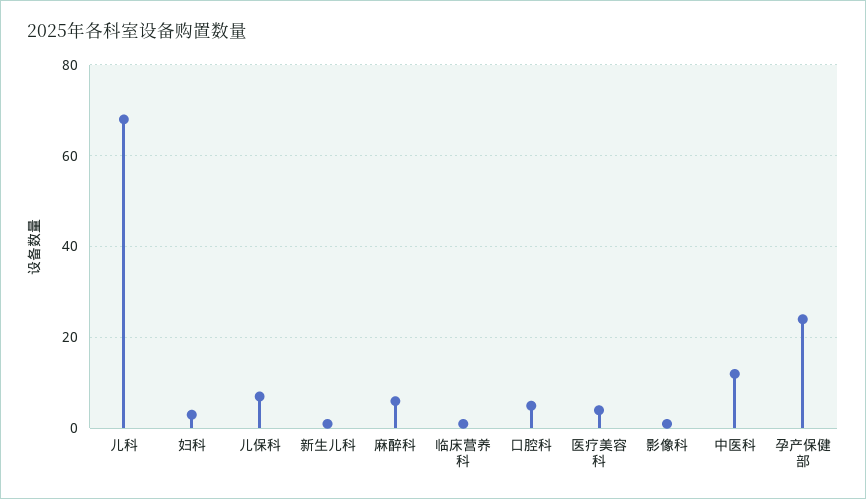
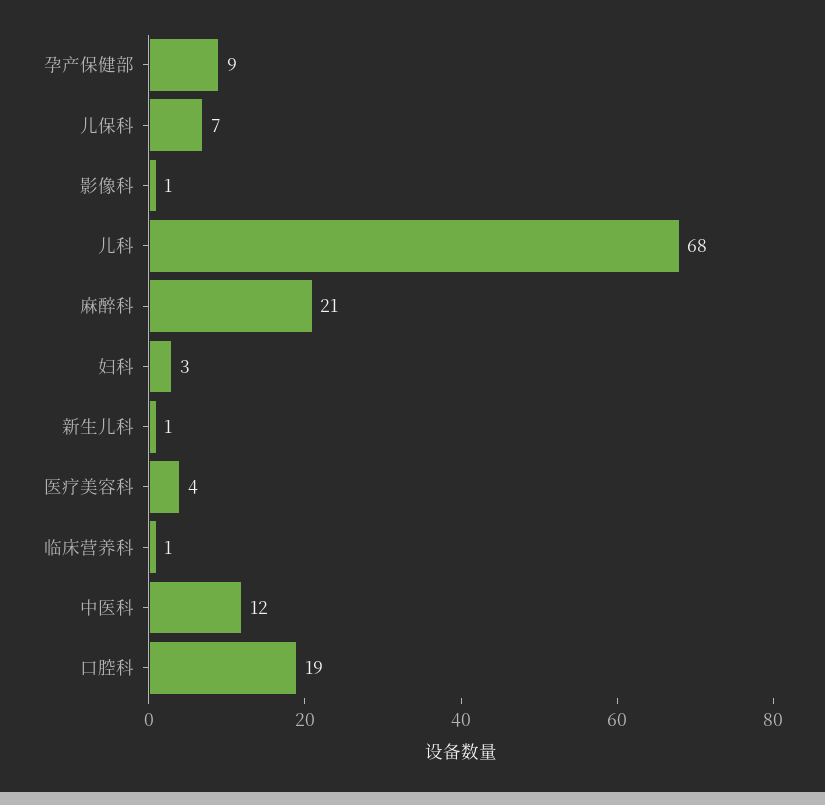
麻醉科: 5 -> 21
口腔科: 5 -> 19
孕产保健部: 25 -> 9

